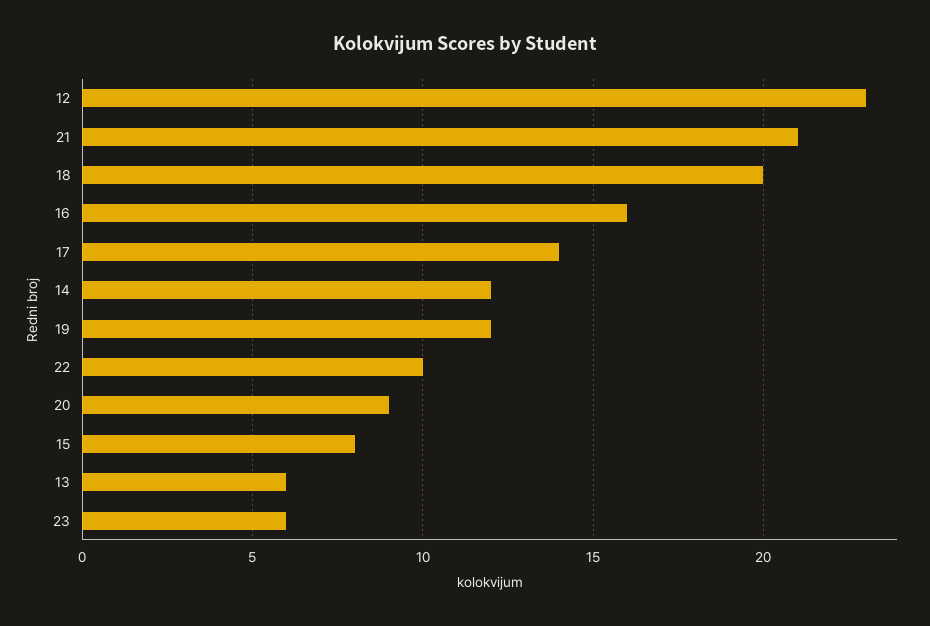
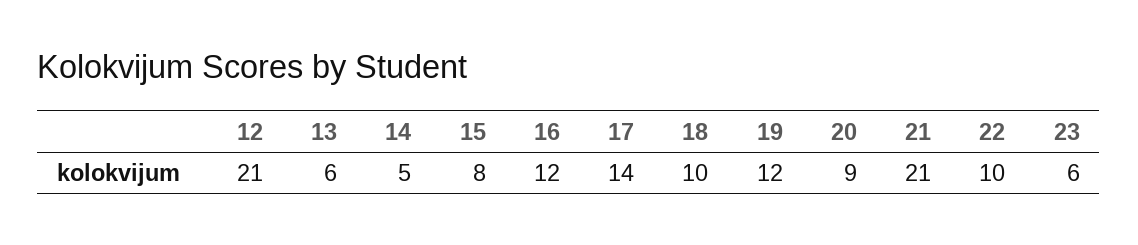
12: 23 -> 21
18: 20 -> 10
16: 16 -> 12
14: 12 -> 5

